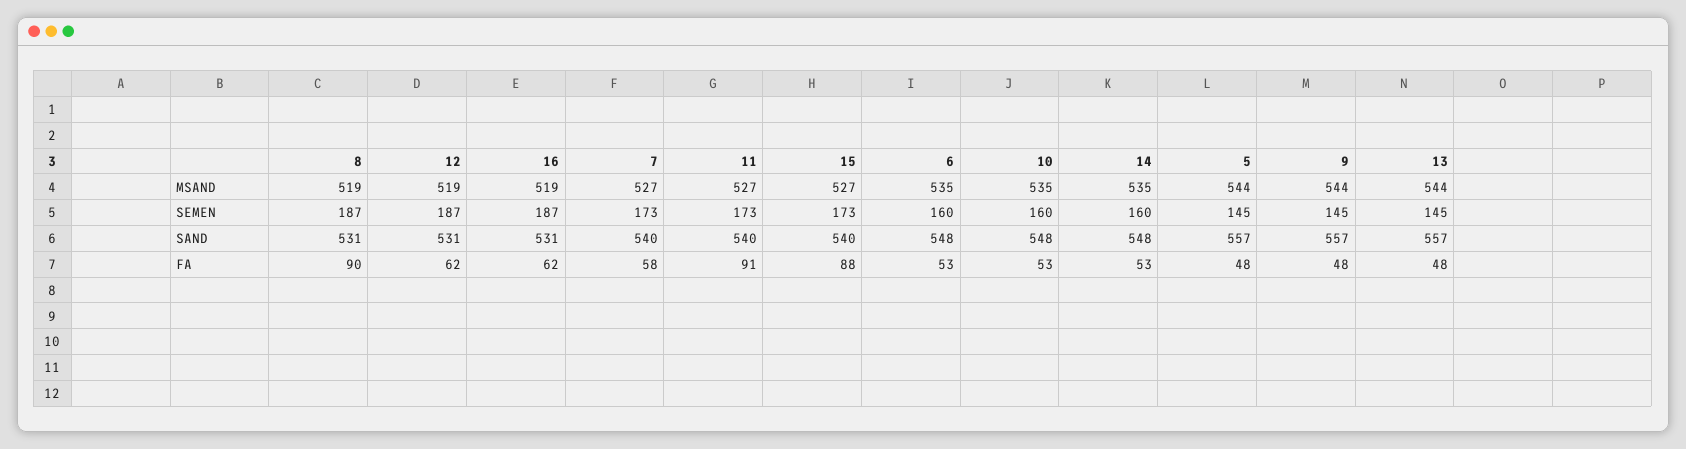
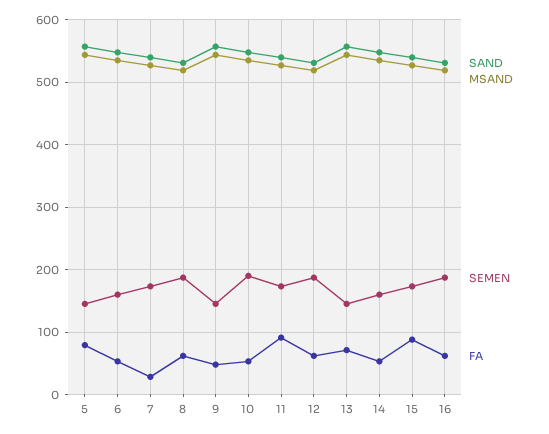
SEMEN, 10: 160 -> 190
FA, 8: 90 -> 60
FA, 7: 58 -> 30
FA, 5: 48 -> 80
FA, 13: 48 -> 70

